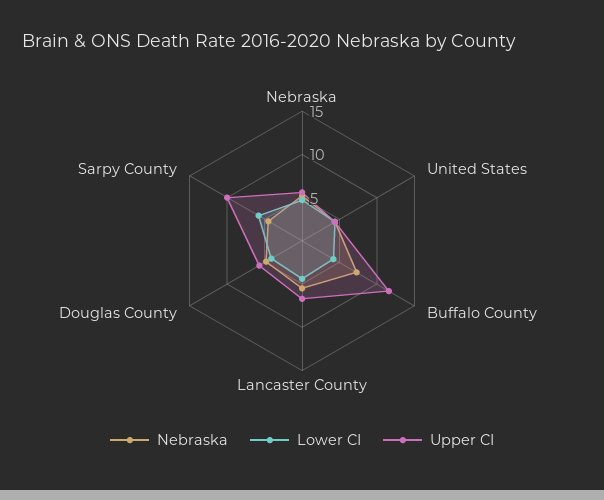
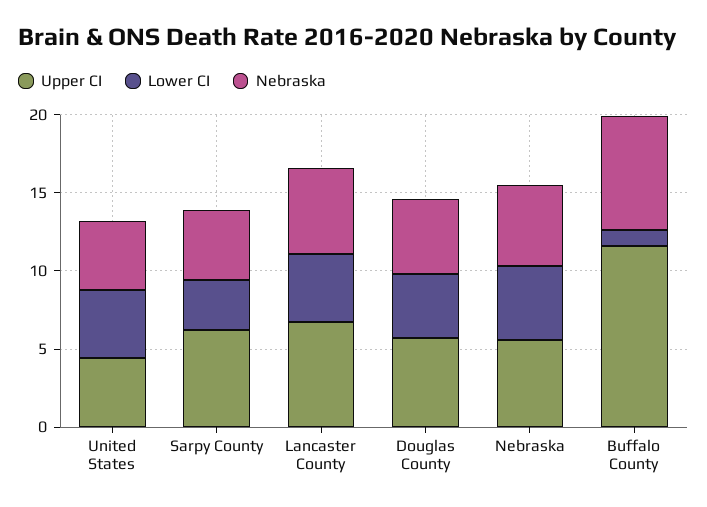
Lower CI, Buffalo County: 4 -> 1
Lower CI, Sarpy County: 6 -> 3
Upper CI, Sarpy County: 10 -> 6

